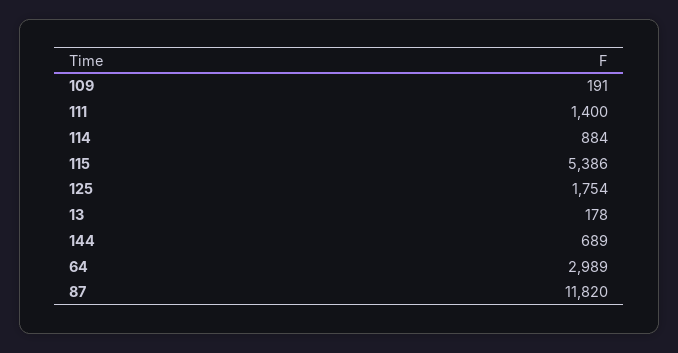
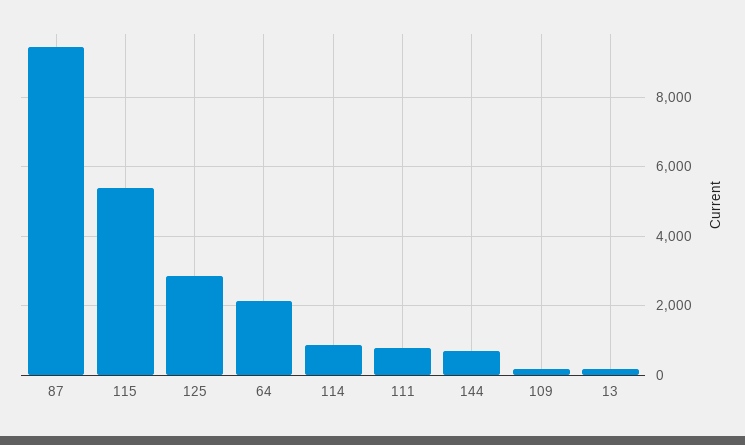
111: 1400 -> 800
125: 1754 -> 2800
64: 2989 -> 2200
87: 11820 -> 9400

